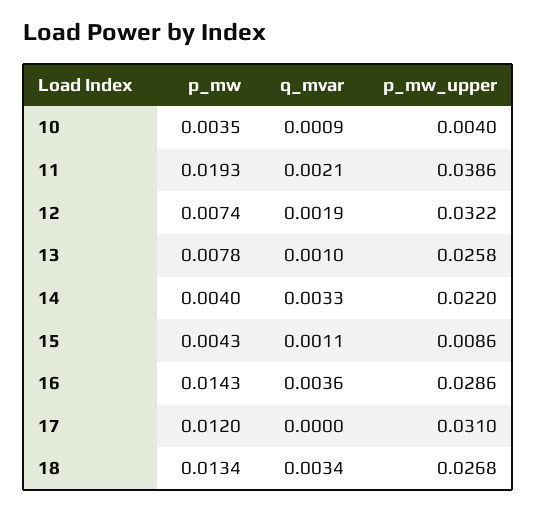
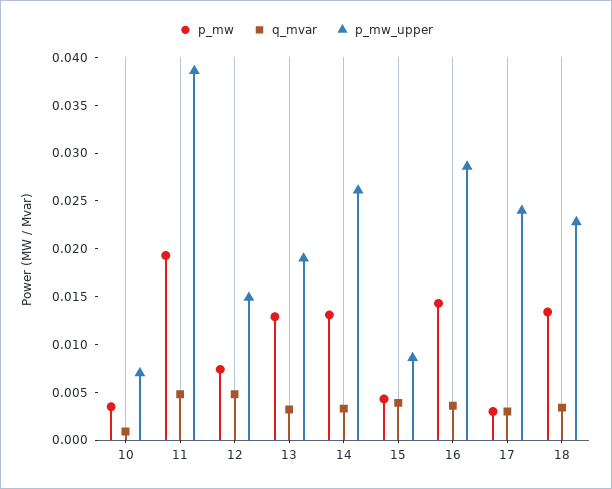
p_mw_upper, 10: 0.004 -> 0.007
q_mvar, 11: 0.0021 -> 0.005
q_mvar, 12: 0.0019 -> 0.005
p_mw_upper, 12: 0.0322 -> 0.015
p_mw, 13: 0.0078 -> 0.013
q_mvar, 13: 0.001 -> 0.003
p_mw_upper, 13: 0.0258 -> 0.019
p_mw, 14: 0.004 -> 0.013
p_mw_upper, 14: 0.022 -> 0.026
q_mvar, 15: 0.0011 -> 0.004
p_mw, 17: 0.012 -> 0.003
q_mvar, 17: 0 -> 0.003
p_mw_upper, 17: 0.031 -> 0.024
p_mw_upper, 18: 0.0268 -> 0.023

